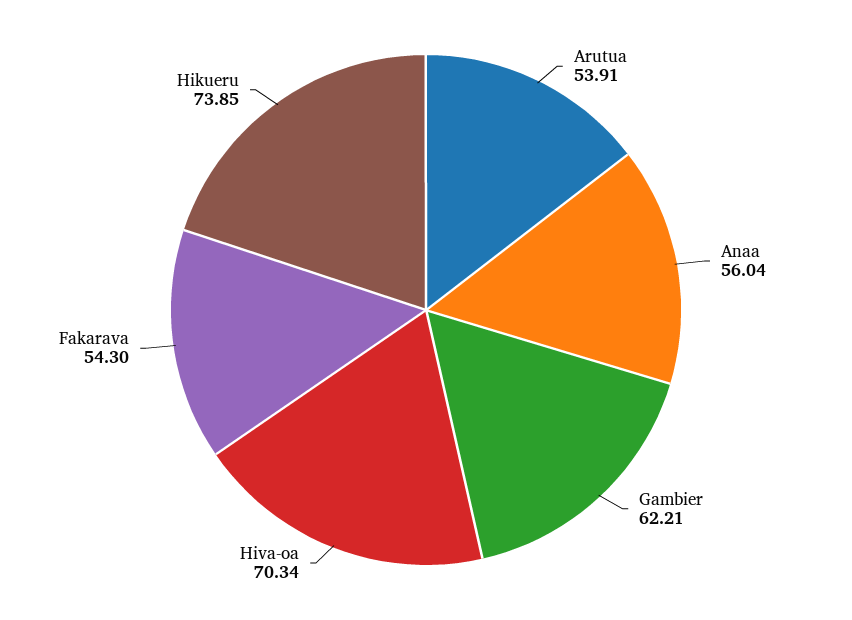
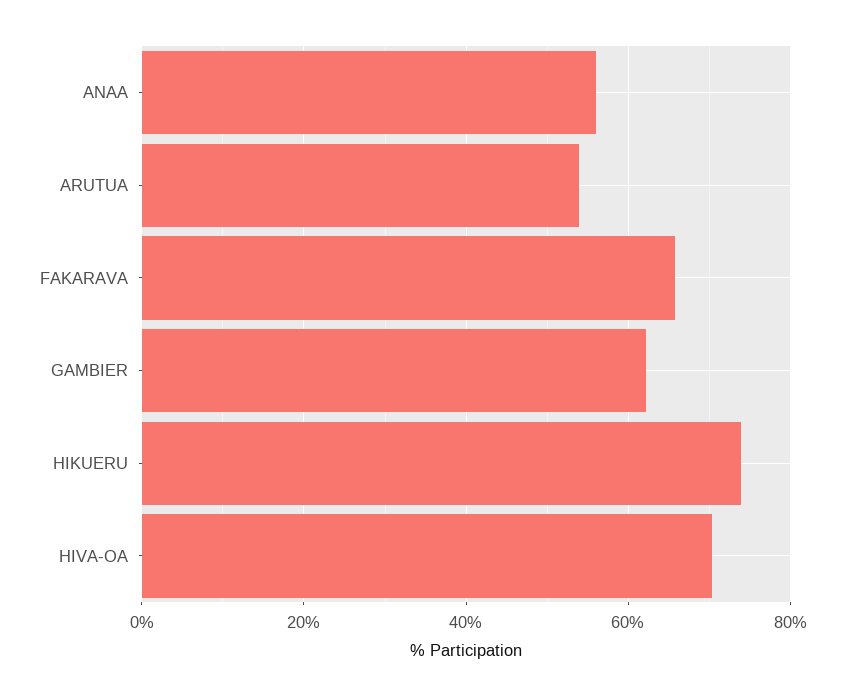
Fakarava: 54.3 -> 66

